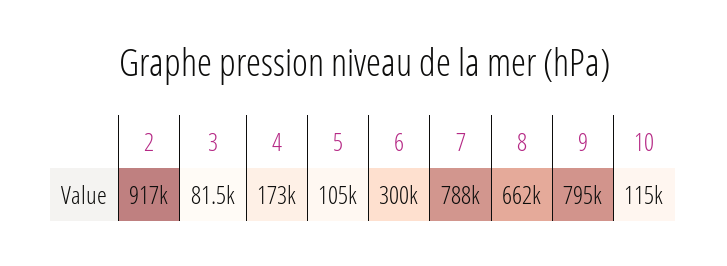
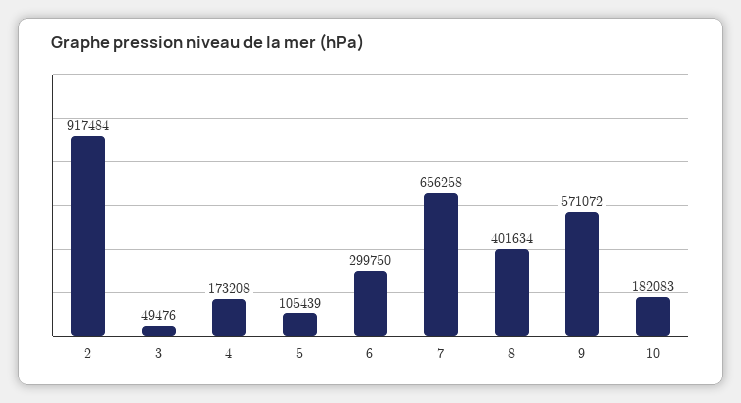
3: 81500 -> 49476
7: 788000 -> 656258
8: 662000 -> 401634
9: 795000 -> 571072
10: 115000 -> 182083

